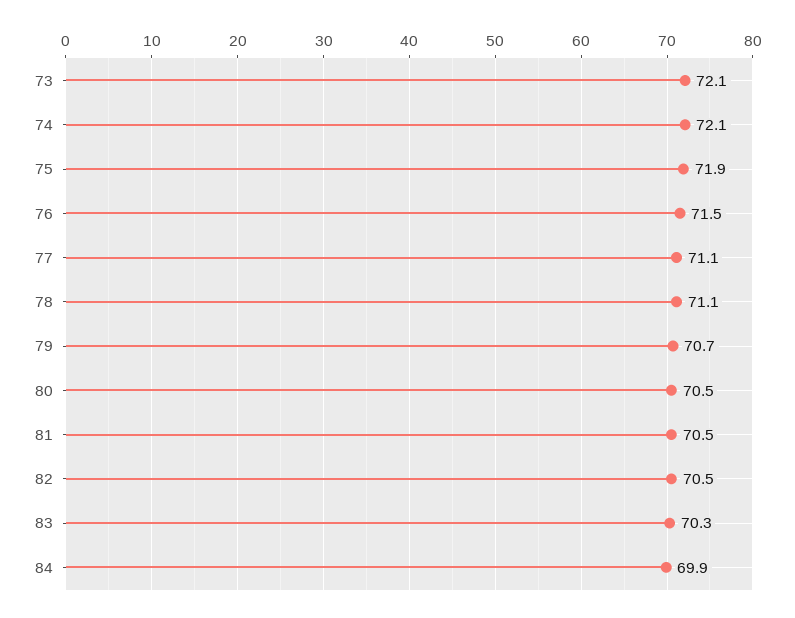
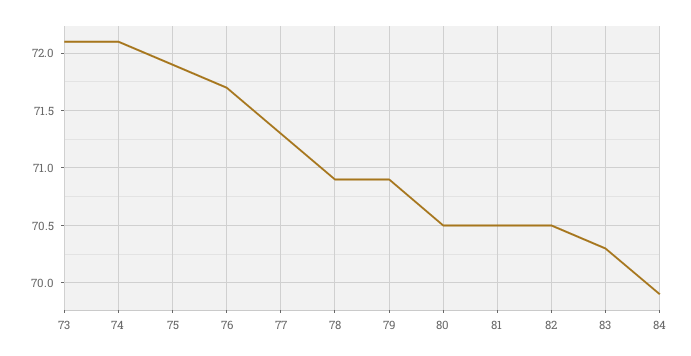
76: 71.5 -> 71.7
77: 71.1 -> 71.3
78: 71.1 -> 70.9
79: 70.7 -> 70.9

